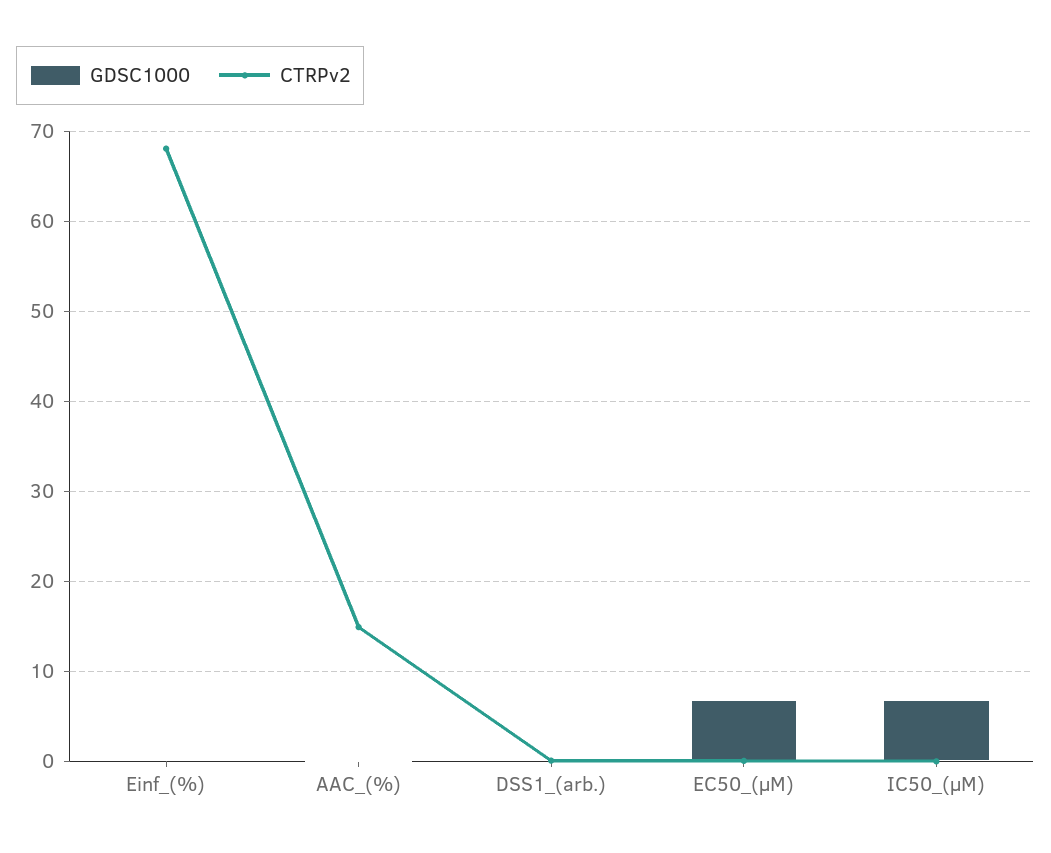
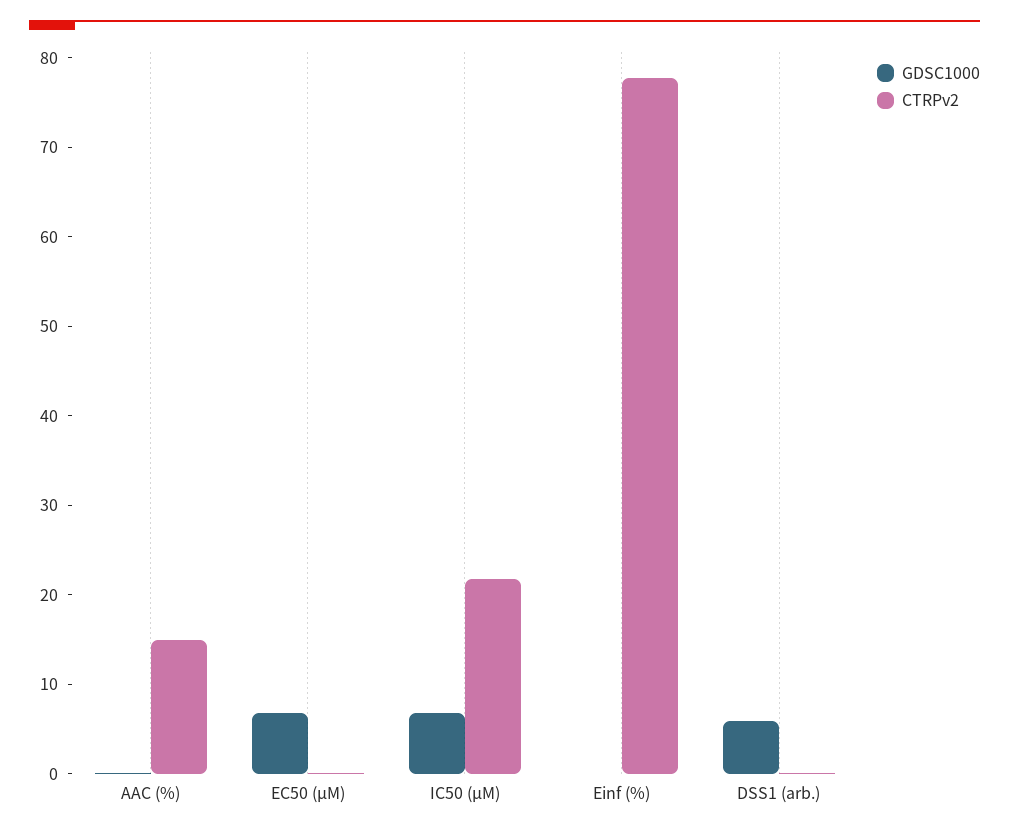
CTRPv2, Einf_(%): 68 -> 78
GDSC1000, DSS1_(arb.): 0 -> 6
CTRPv2, IC50_(µM): 0 -> 22

